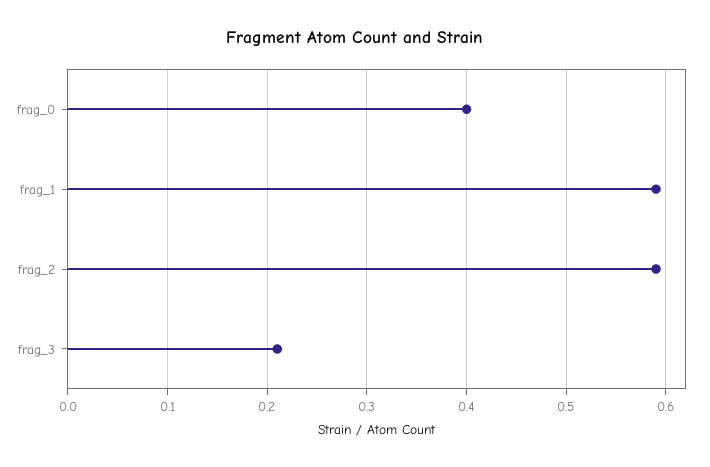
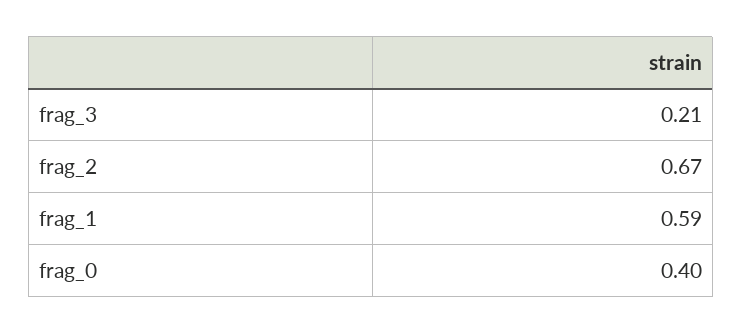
frag_2: 0.59 -> 0.67

